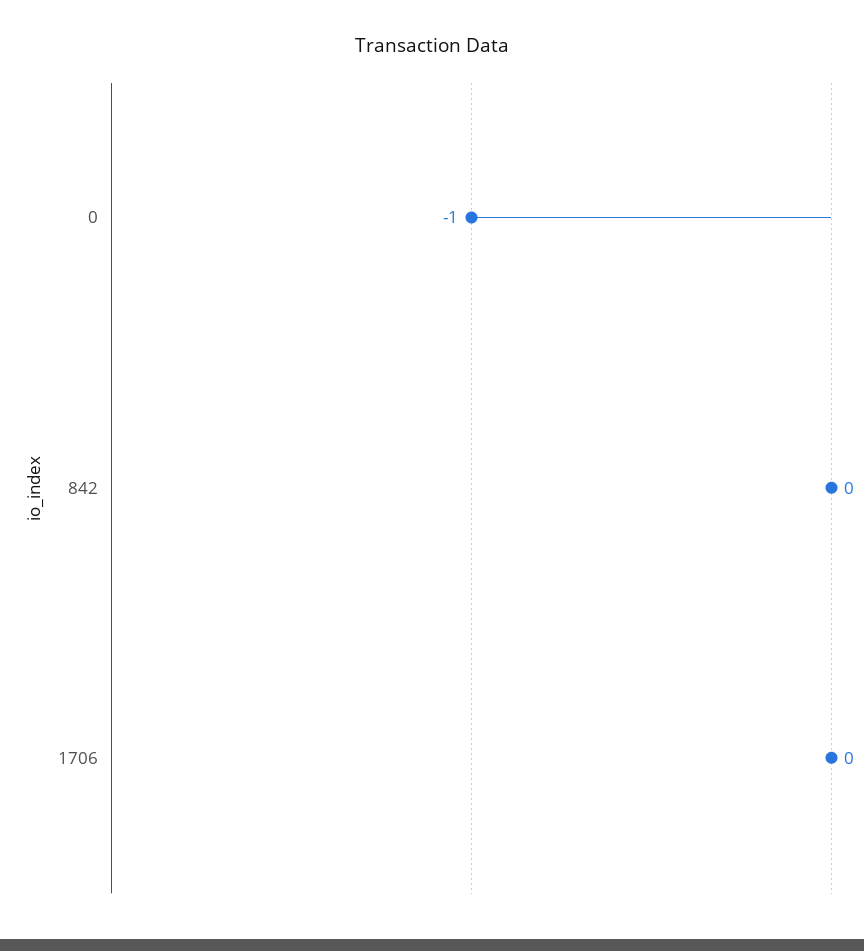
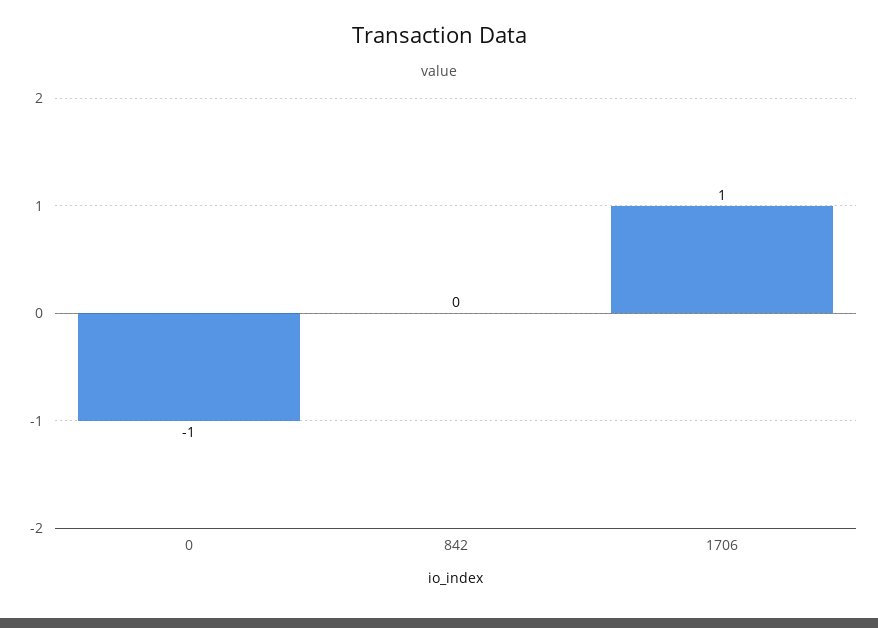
1706: 0 -> 1

